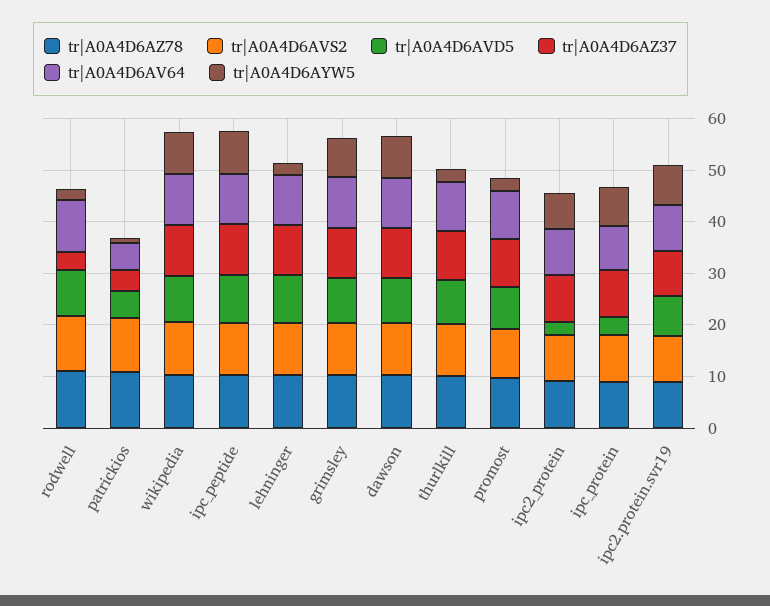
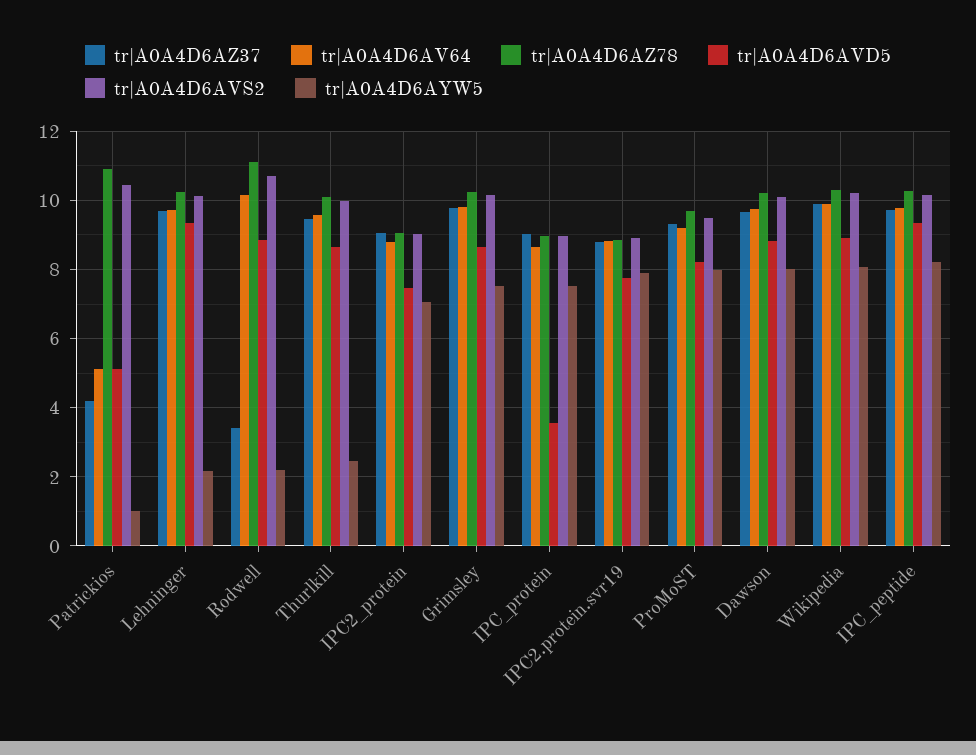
tr|A0A4D6AYW5, promost: 2 -> 8
tr|A0A4D6AVD5, ipc2_protein: 2 -> 7.4

